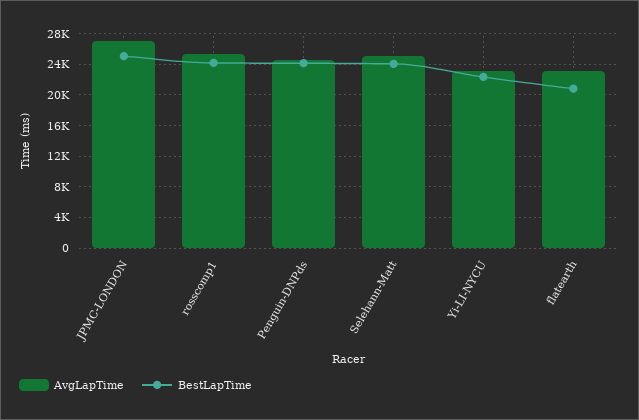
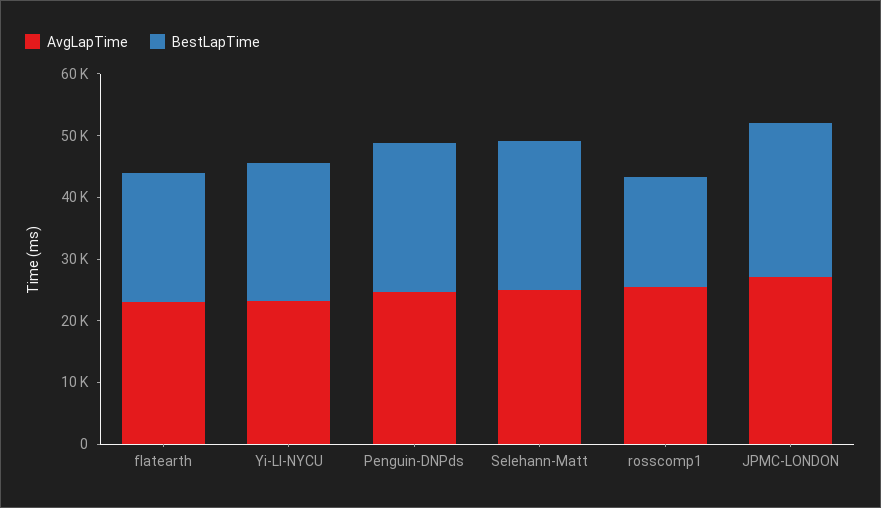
BestLapTime, rosscomp1: 24000 -> 18000

